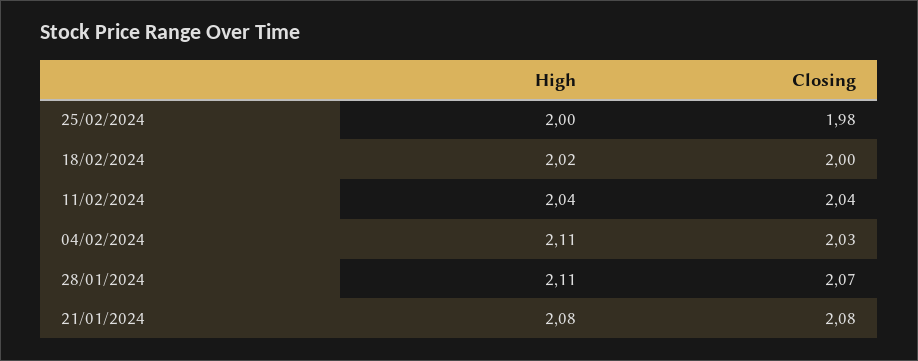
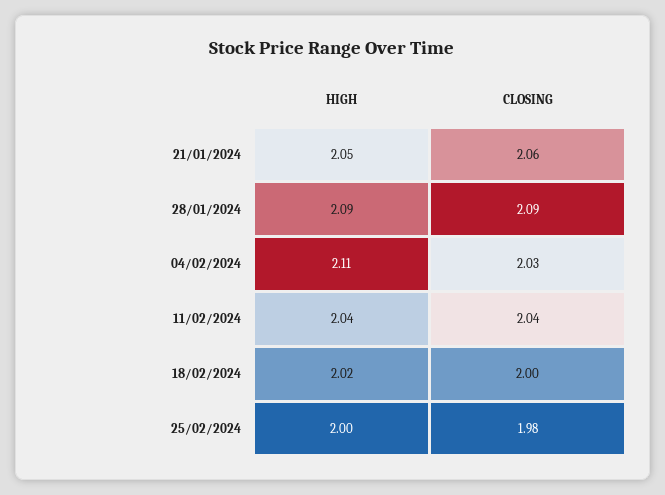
High, 28/01/2024: 2.11 -> 2.09
Closing, 28/01/2024: 2.07 -> 2.09
High, 21/01/2024: 2.08 -> 2.05
Closing, 21/01/2024: 2.08 -> 2.06

